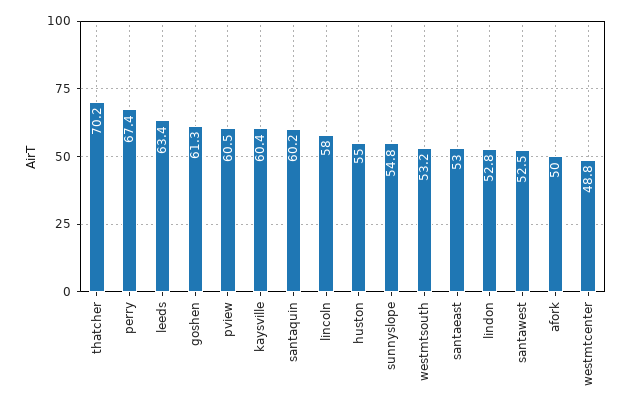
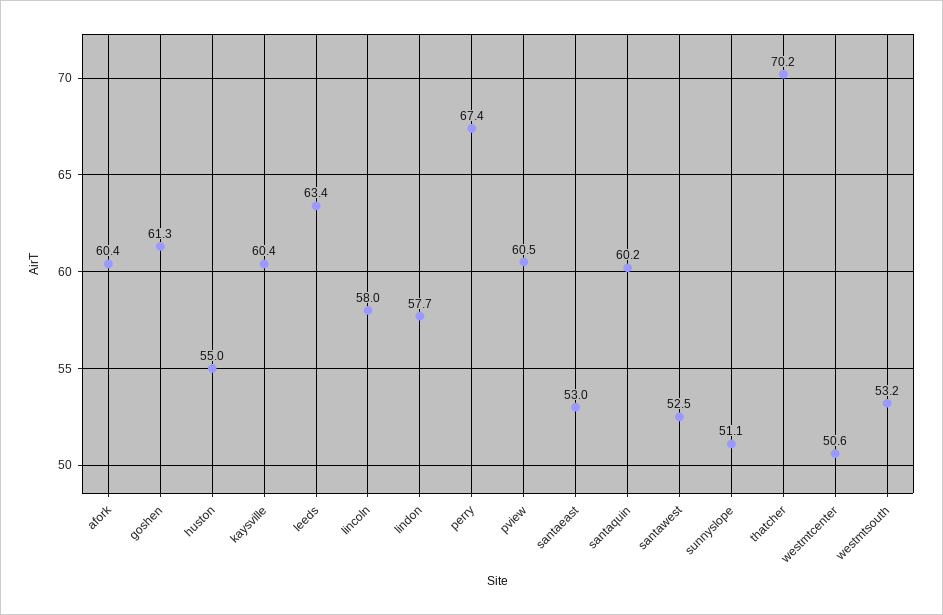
sunnyslope: 54.8 -> 51.1
lindon: 52.8 -> 57.7
afork: 50 -> 60.4
westmtcenter: 48.8 -> 50.6

